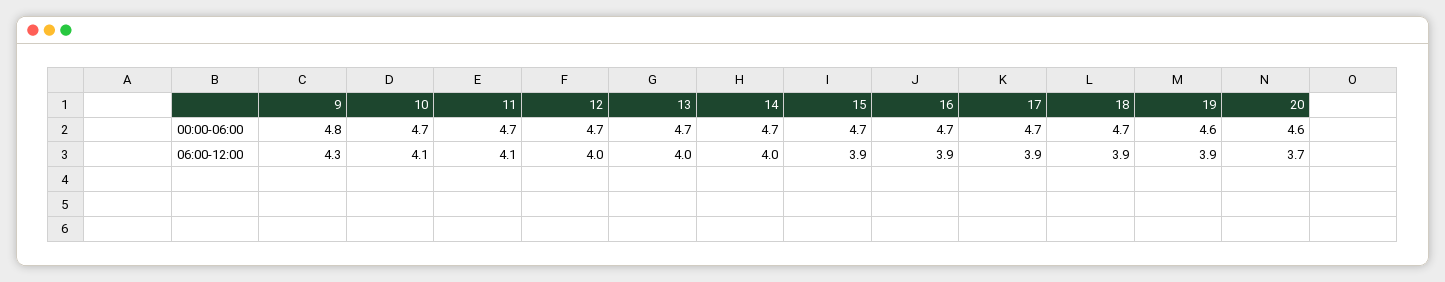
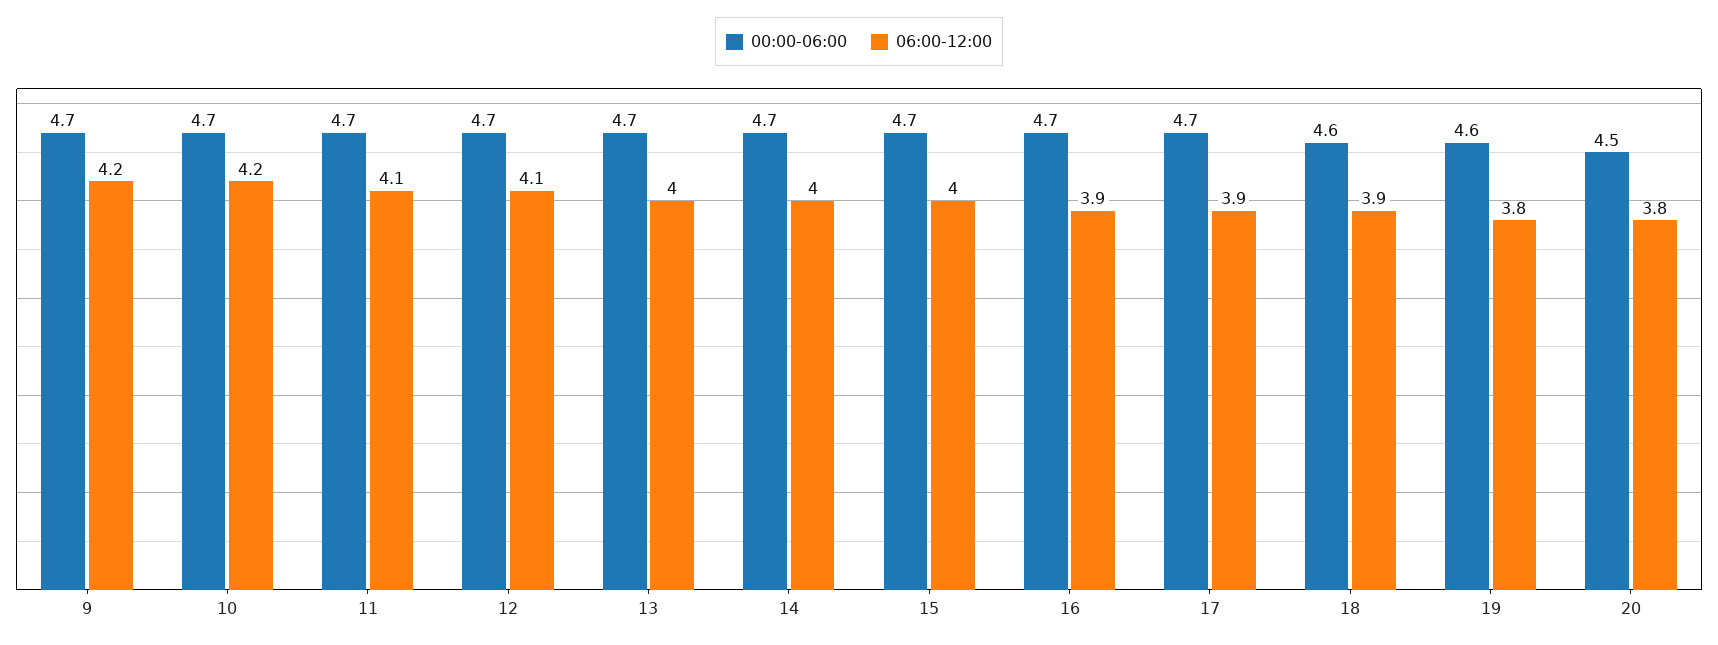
00:00-06:00, 9: 4.8 -> 4.7
00:00-06:00, 18: 4.7 -> 4.6
00:00-06:00, 20: 4.6 -> 4.5
06:00-12:00, 9: 4.3 -> 4.2
06:00-12:00, 10: 4.1 -> 4.2
06:00-12:00, 12: 4 -> 4.1
06:00-12:00, 15: 3.9 -> 4
06:00-12:00, 19: 3.9 -> 3.8
06:00-12:00, 20: 3.7 -> 3.8

